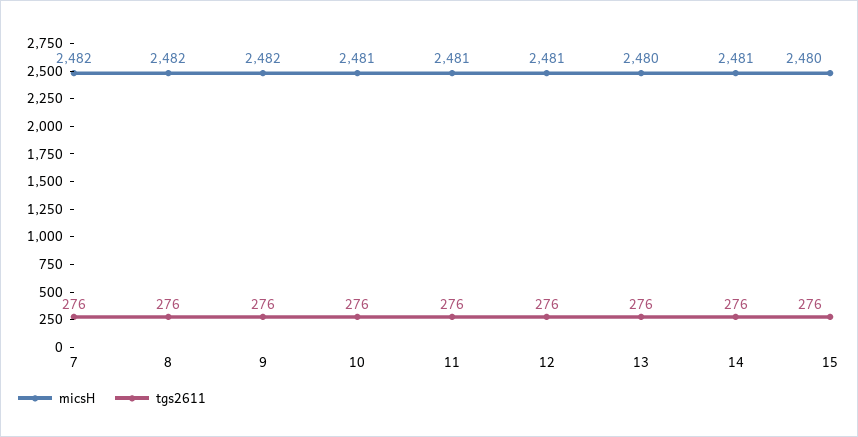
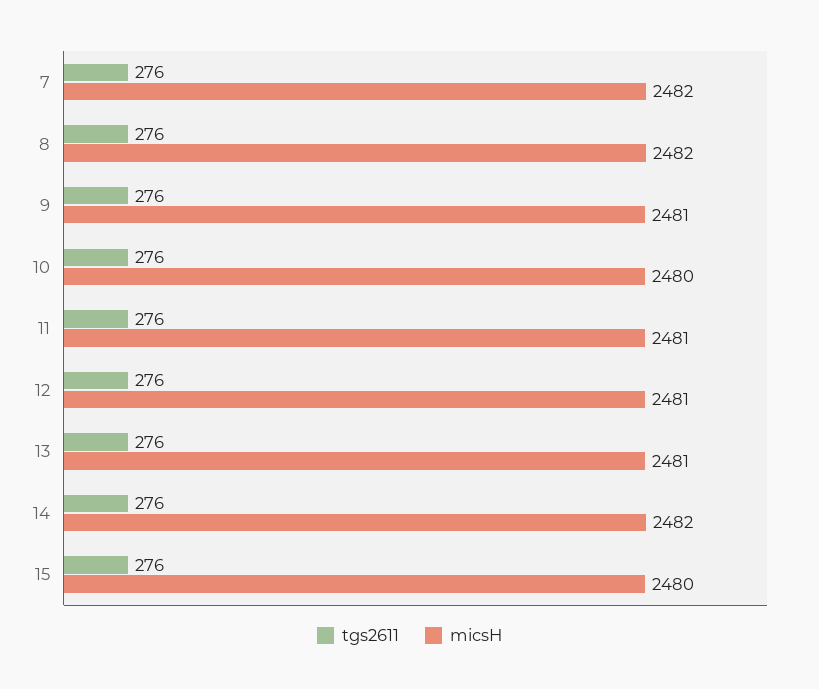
micsH, 9: 2482 -> 2481
micsH, 10: 2481 -> 2480
micsH, 13: 2480 -> 2481
micsH, 14: 2481 -> 2482

